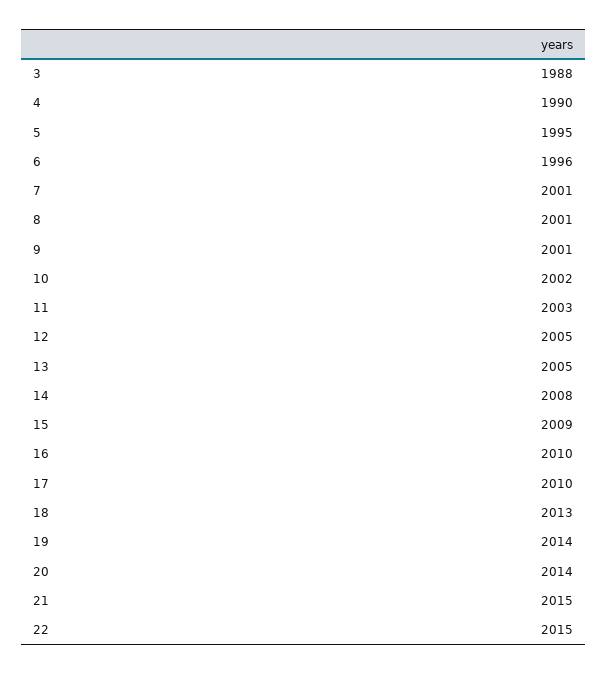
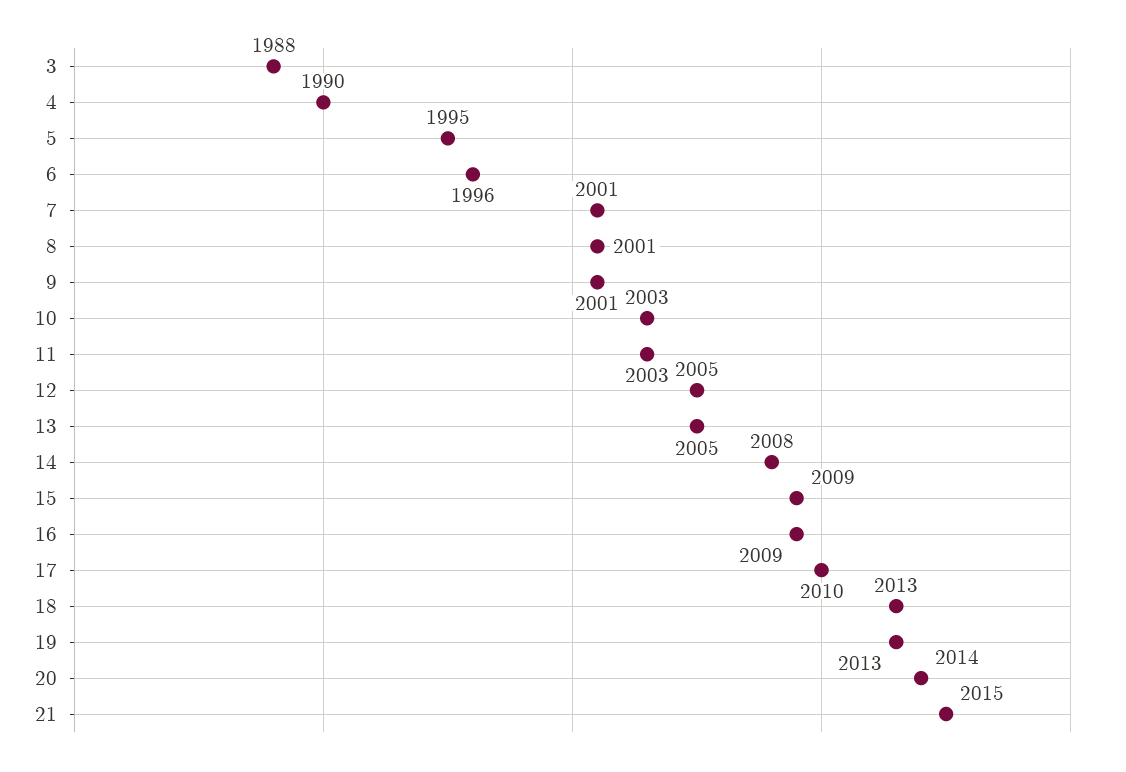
10: 2002 -> 2003
16: 2010 -> 2009
19: 2014 -> 2013
22: 2015 -> none

